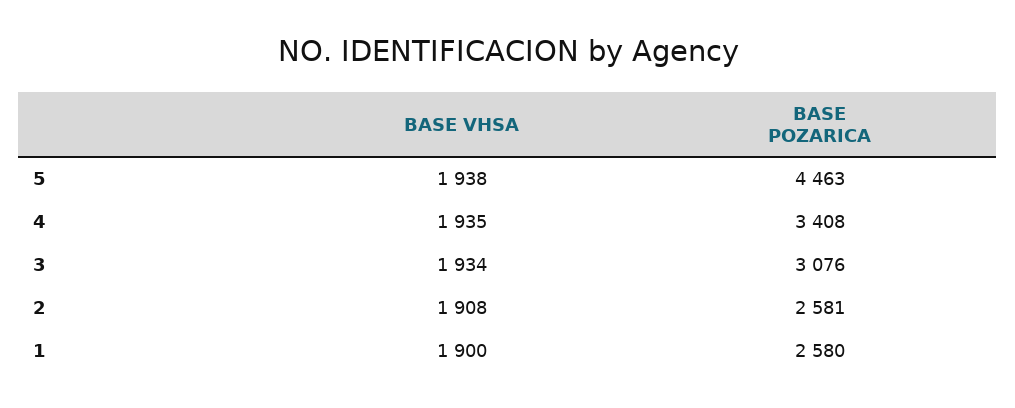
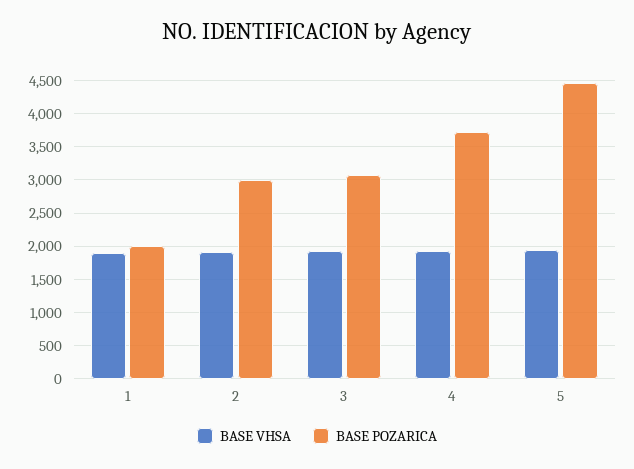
BASE POZARICA, 4: 3408 -> 3700
BASE POZARICA, 2: 2581 -> 3000
BASE POZARICA, 1: 2580 -> 2000

